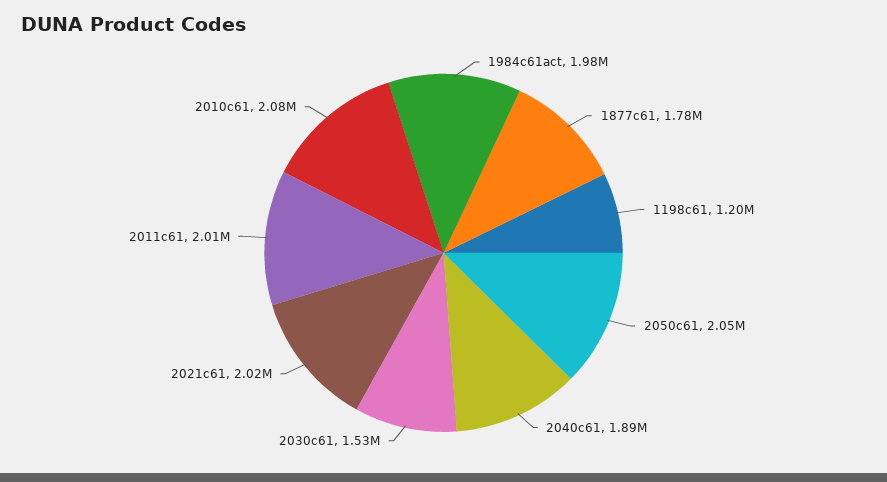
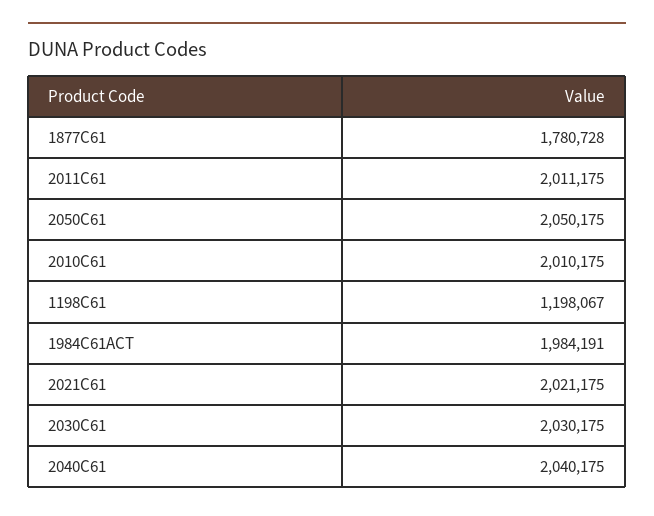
2040c61: 1890000 -> 2040175
2030c61: 1530000 -> 2030175
2010c61: 2080000 -> 2010175

